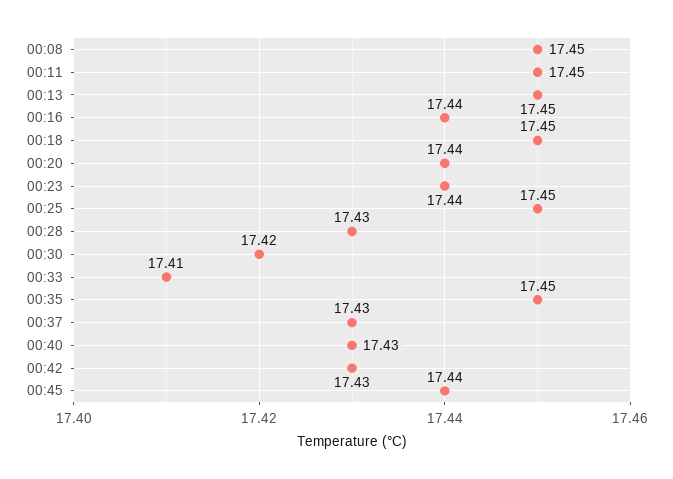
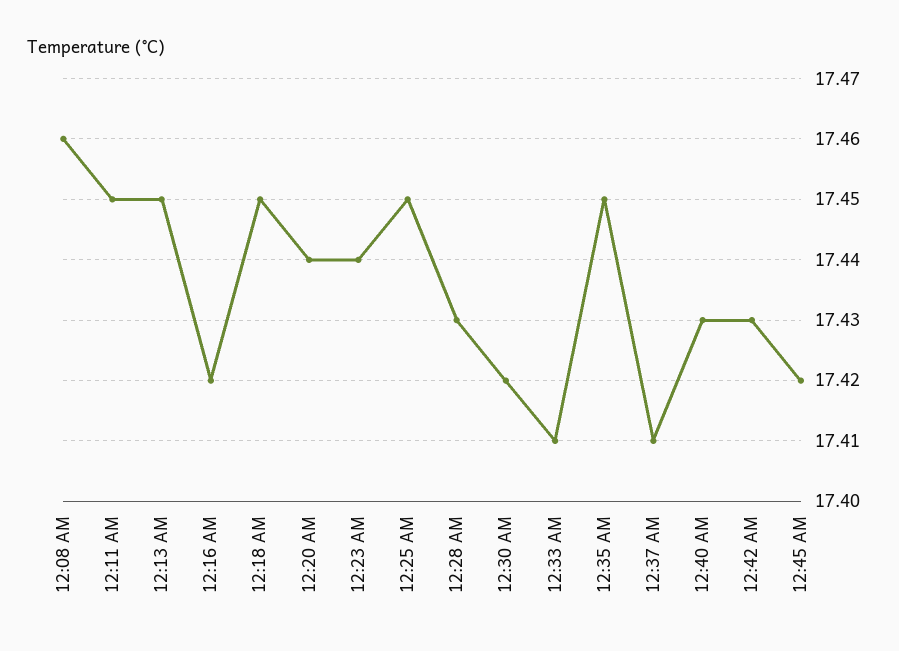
00:08: 17.45 -> 17.46
00:16: 17.44 -> 17.42
00:37: 17.43 -> 17.41
00:45: 17.44 -> 17.42

